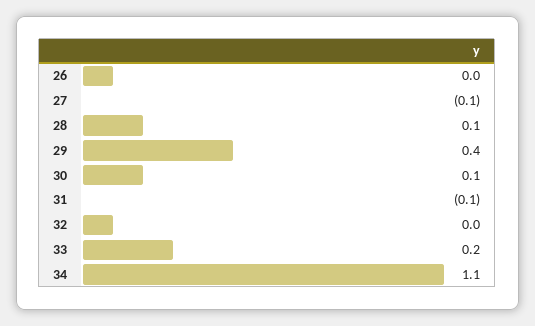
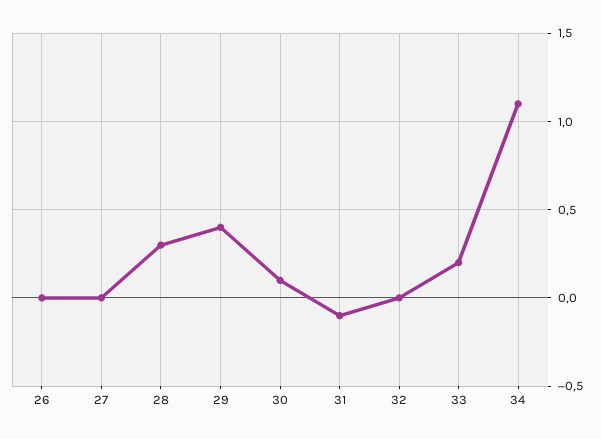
27: -0.1 -> 0
28: 0.1 -> 0.3

